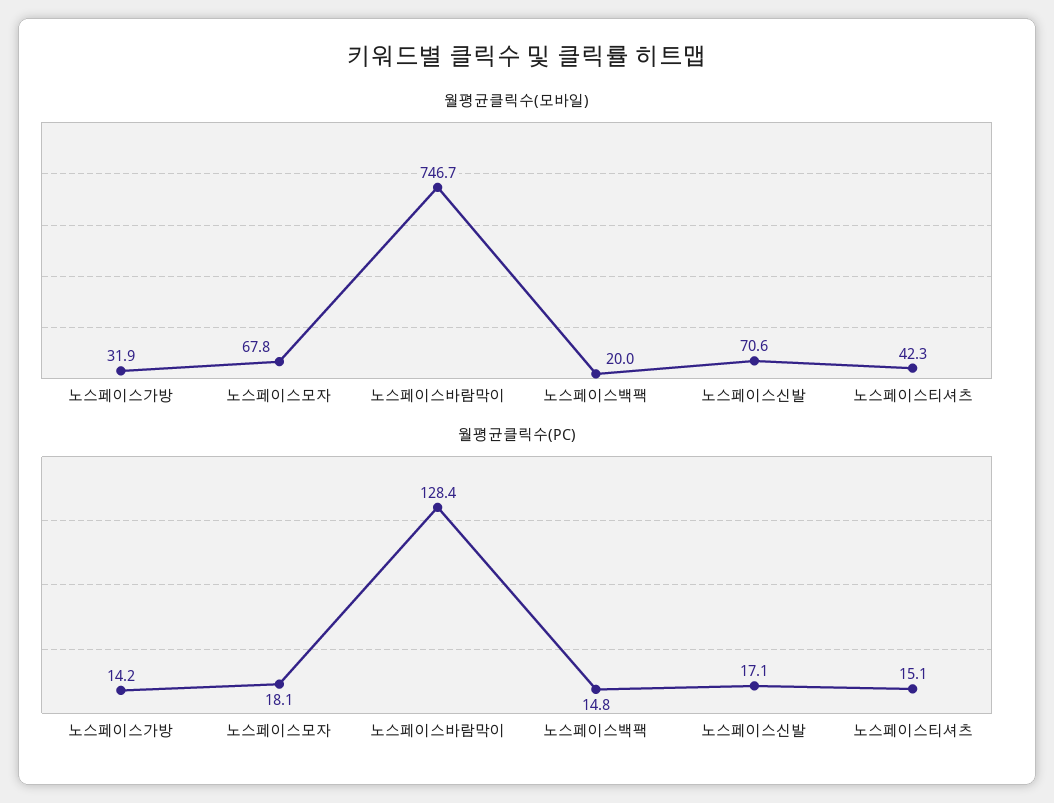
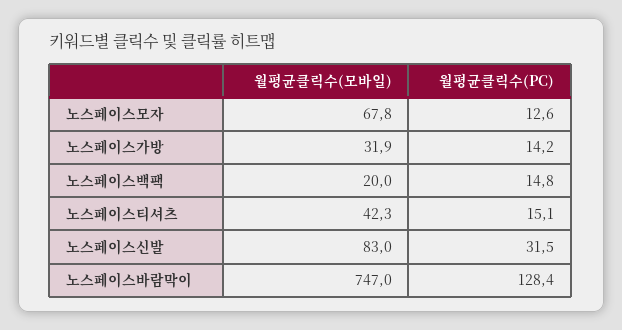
월평균클릭수(모바일), 노스페이스바람막이: 746.7 -> 747
월평균클릭수(모바일), 노스페이스신발: 70.6 -> 83
월평균클릭수(PC), 노스페이스모자: 18.1 -> 12.6
월평균클릭수(PC), 노스페이스신발: 17.1 -> 31.5

